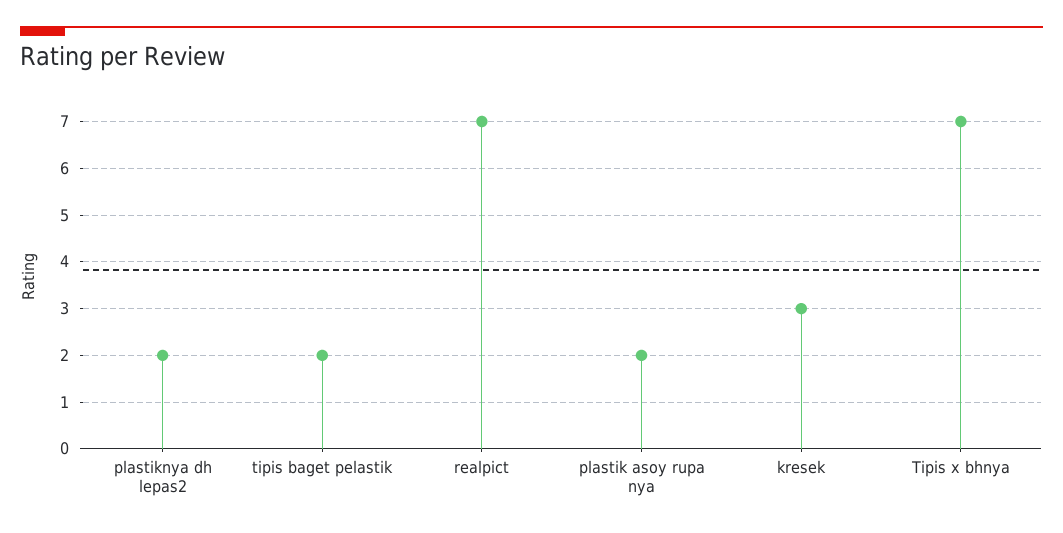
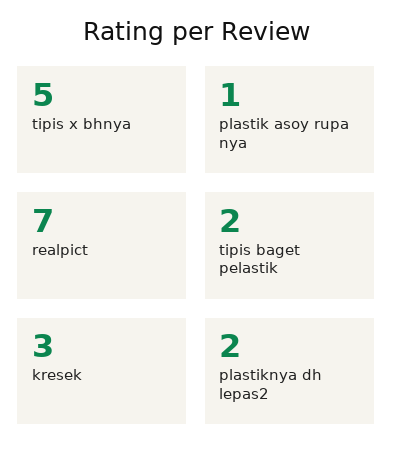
plastik asoy rupa nya: 2 -> 1
Tipis x bhnya: 7 -> 5

